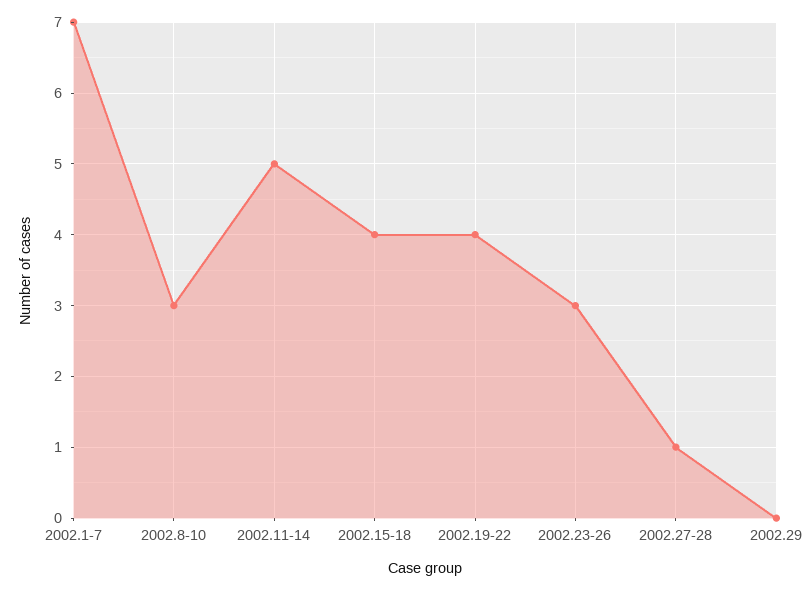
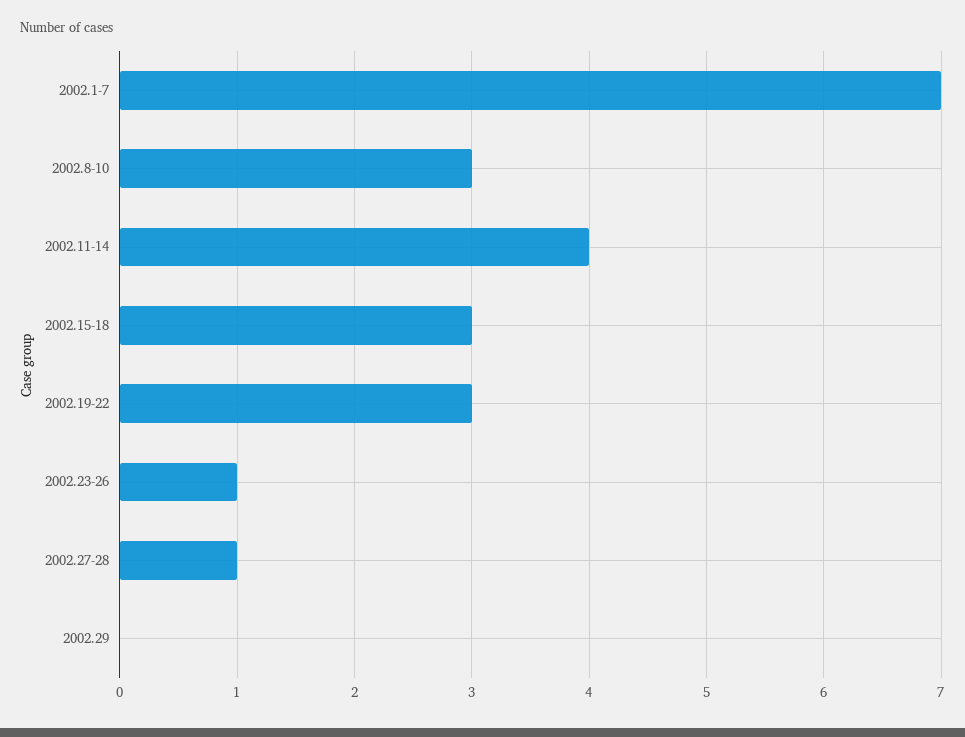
2002.11-14: 5 -> 4
2002.15-18: 4 -> 3
2002.19-22: 4 -> 3
2002.23-26: 3 -> 1

